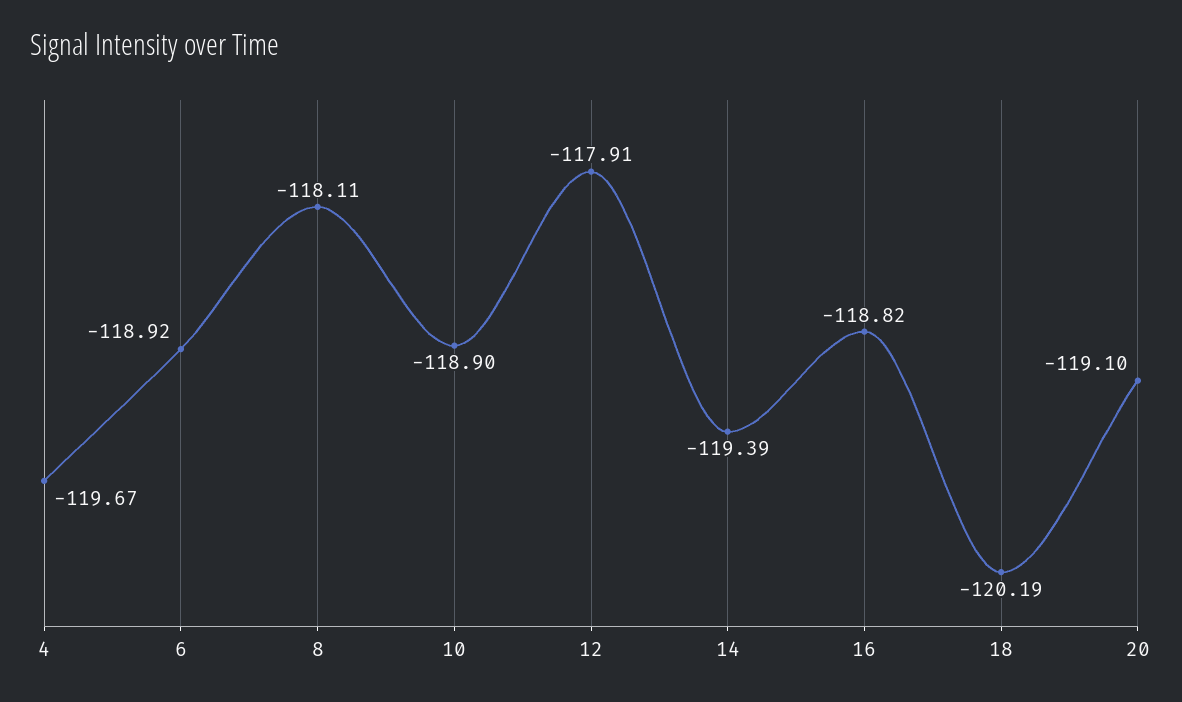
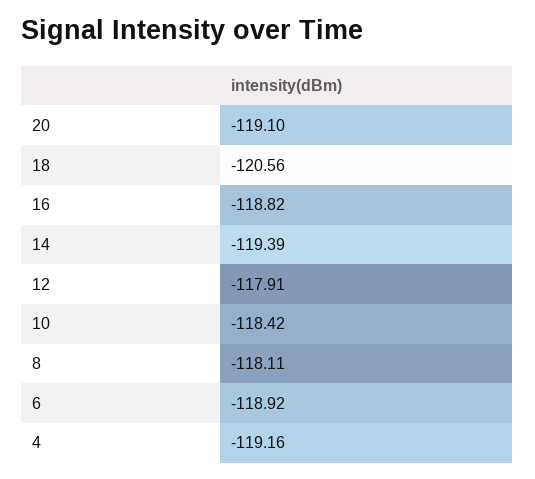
4: -119.67 -> -119.16
10: -118.9 -> -118.42
18: -120.19 -> -120.56

